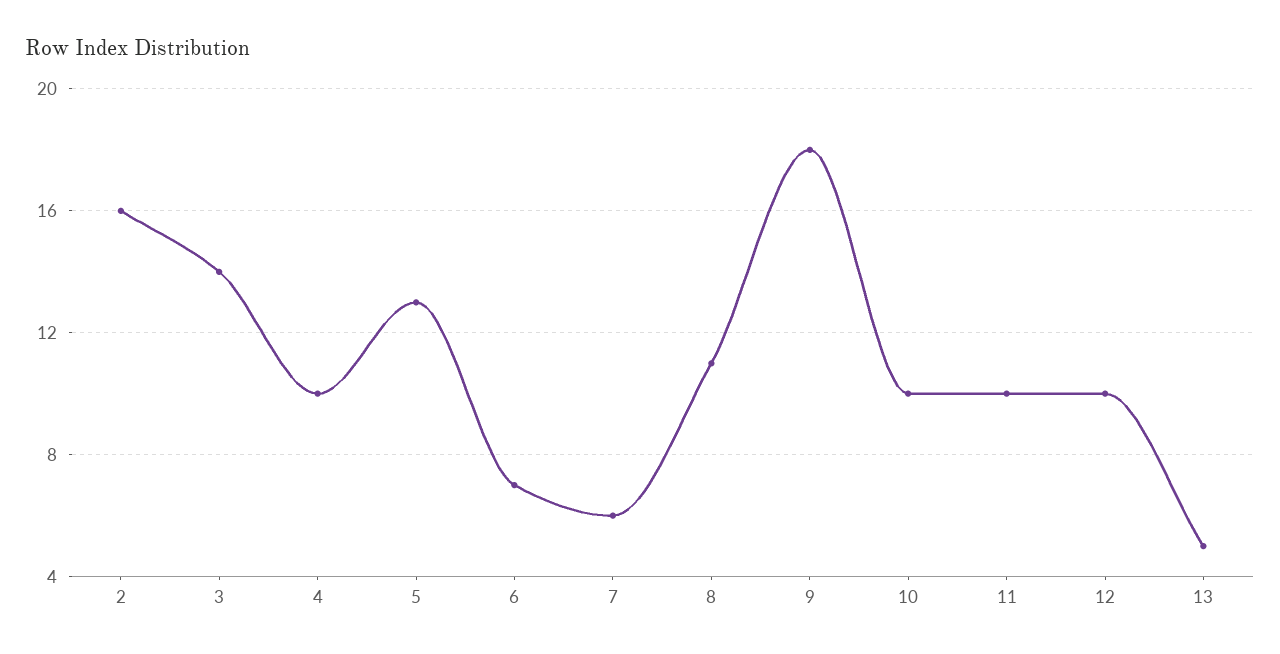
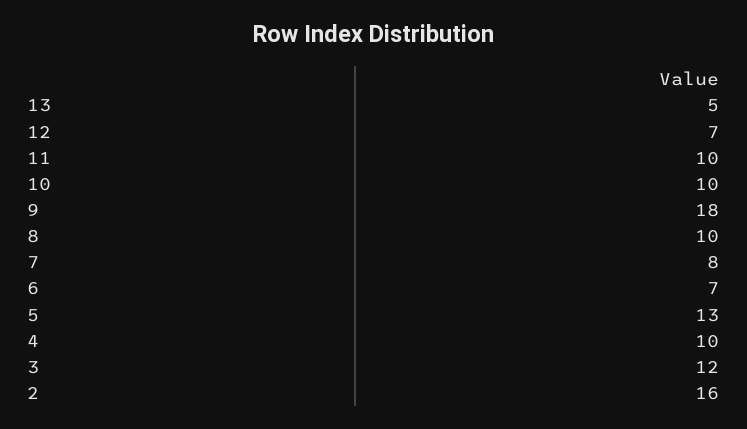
3: 14 -> 12
7: 6 -> 8
8: 11 -> 10
12: 10 -> 7

